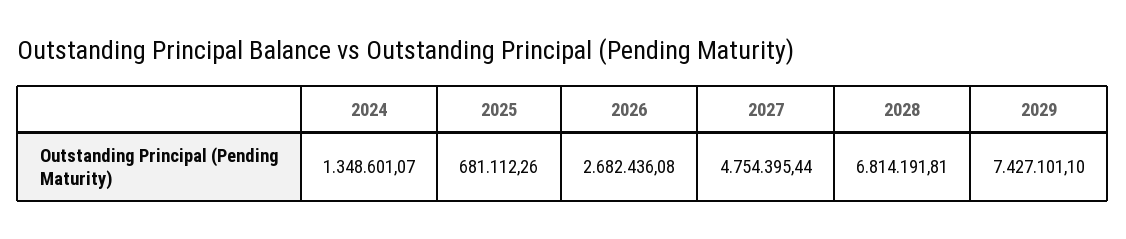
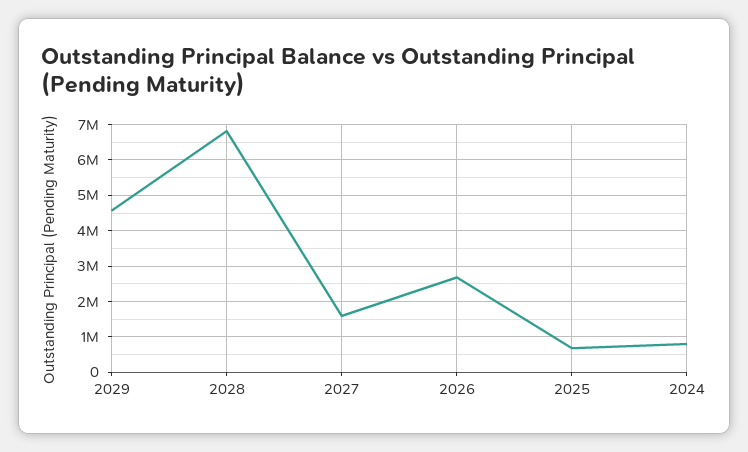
2024: 1348601.07 -> 800000
2027: 4754395.44 -> 1600000
2029: 7427101.1 -> 4600000

